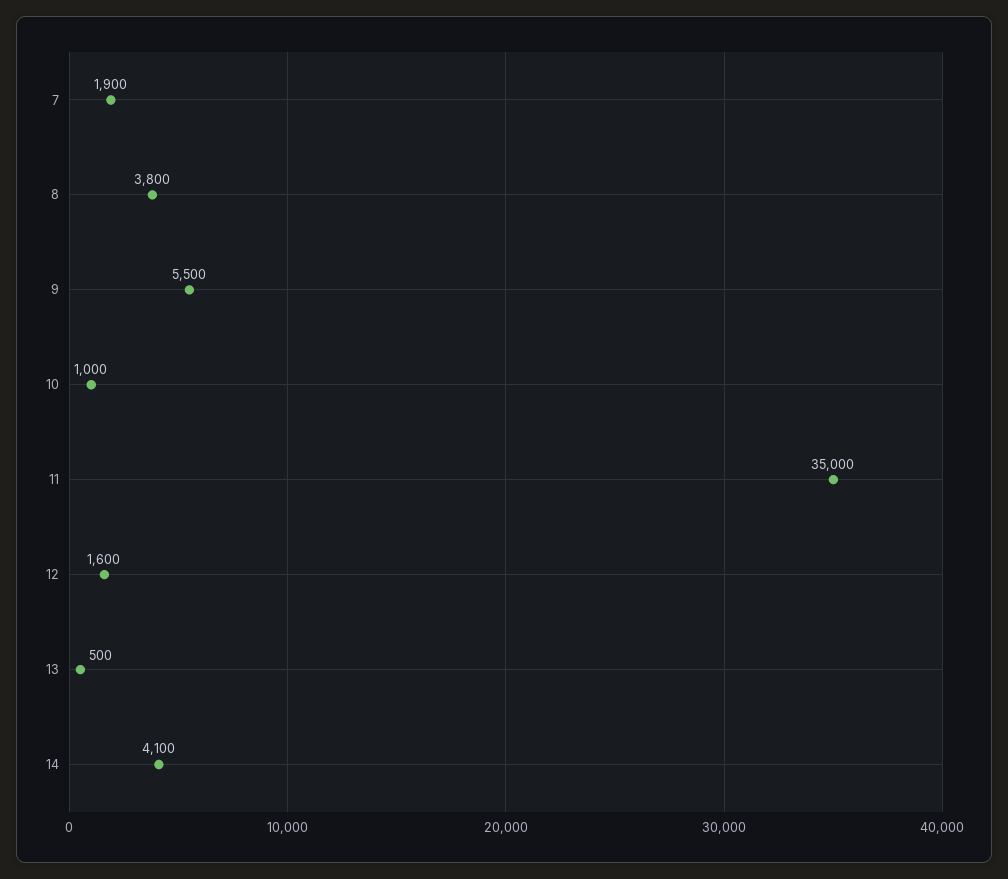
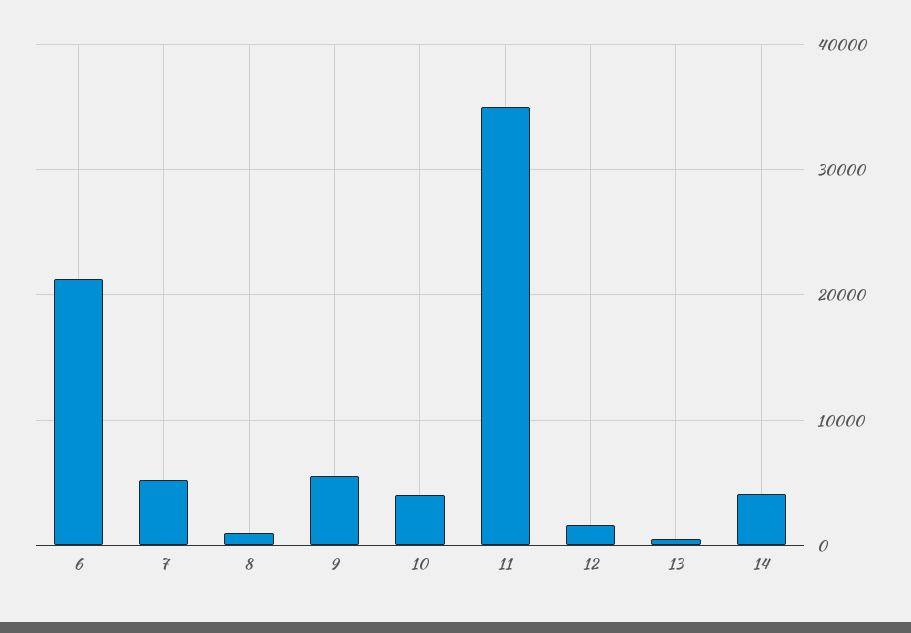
7: 1900 -> 5000
8: 3800 -> 1000
10: 1000 -> 4000
6: none -> 21000

